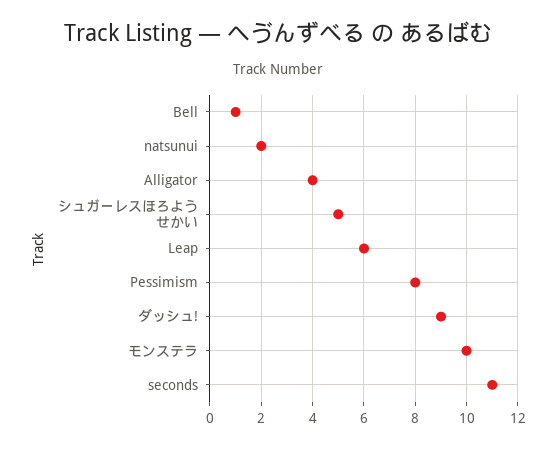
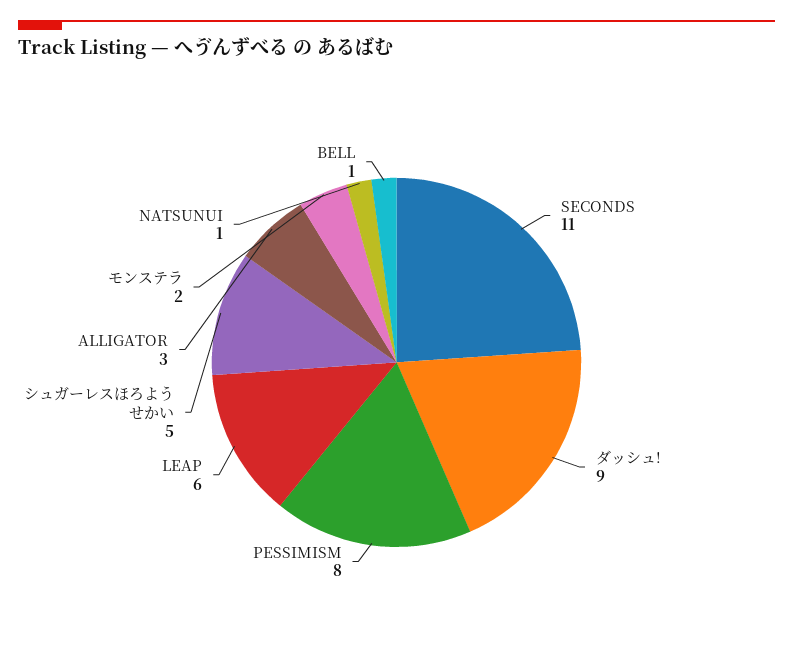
natsunui: 2 -> 1
Alligator: 4 -> 3
モンステラ: 10 -> 2

